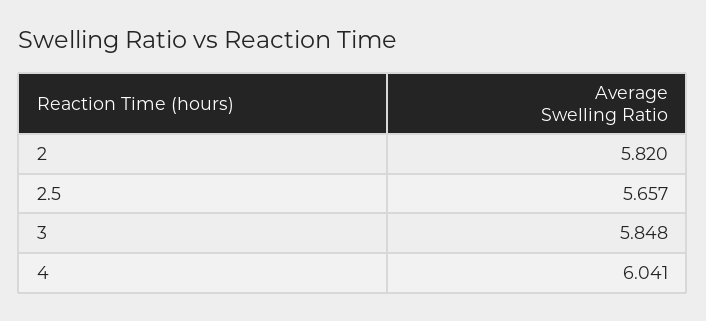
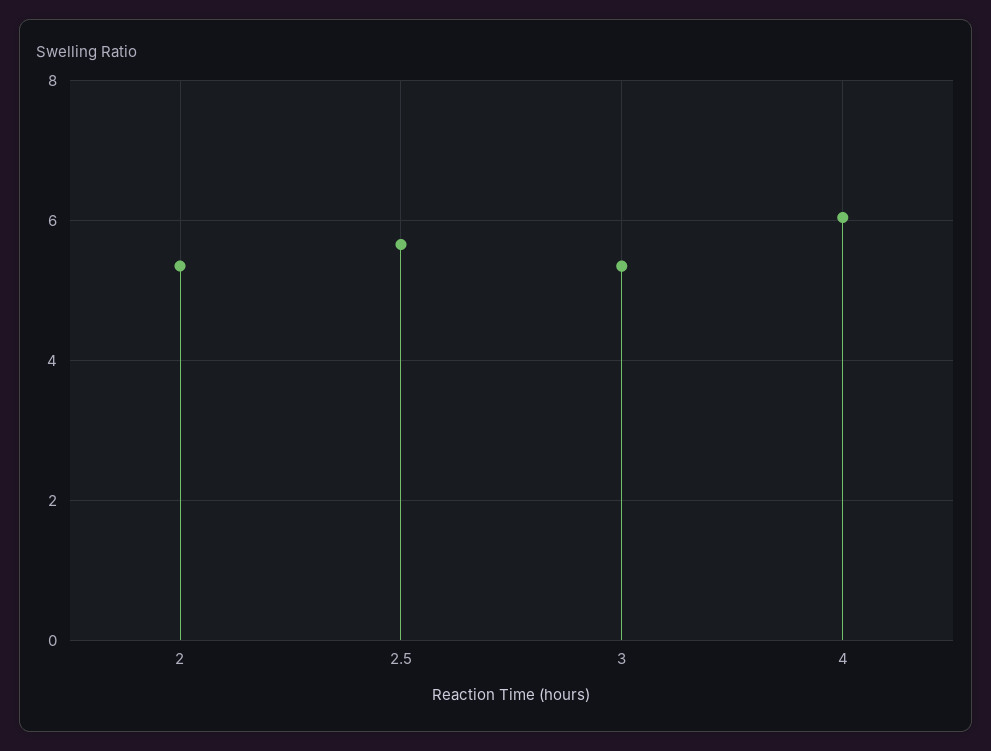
2: 5.82 -> 5.4
3: 5.848 -> 5.4

